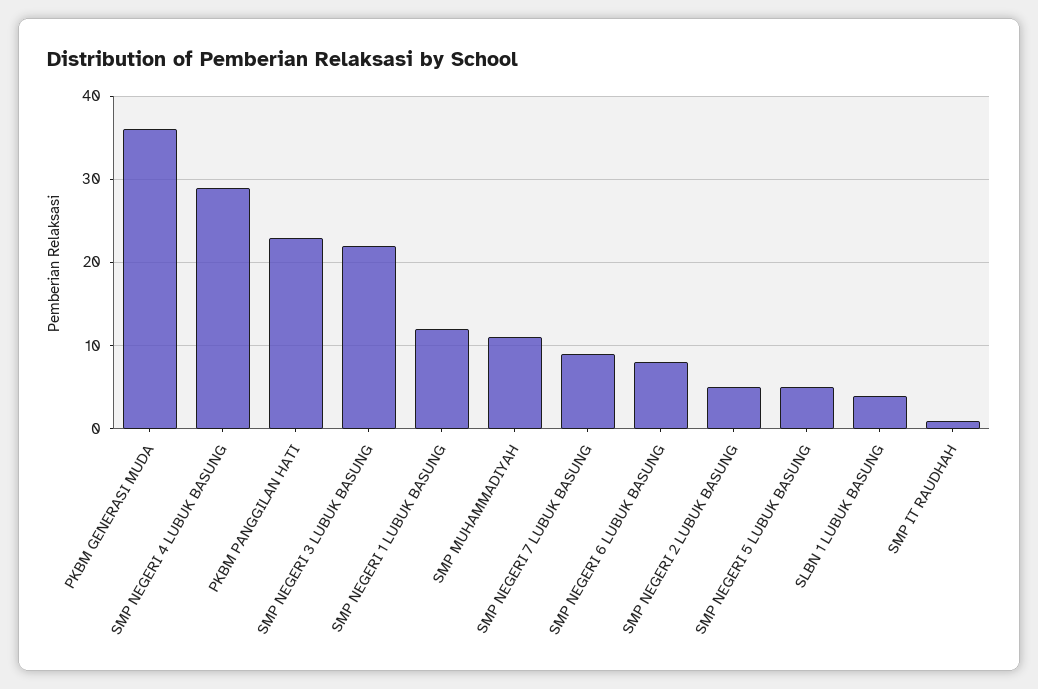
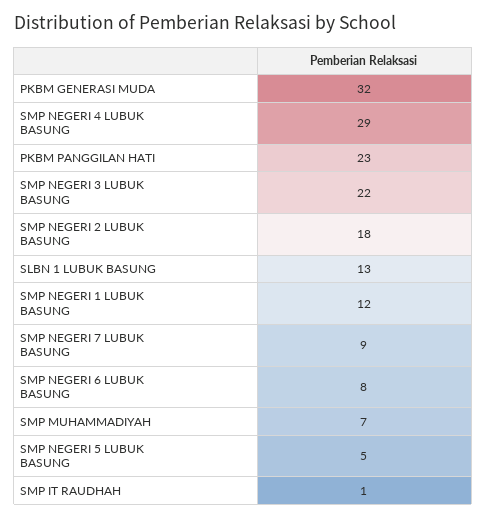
PKBM GENERASI MUDA: 36 -> 32
SMP MUHAMMADIYAH: 11 -> 7
SMP NEGERI 2 LUBUK BASUNG: 5 -> 18
SLBN 1 LUBUK BASUNG: 4 -> 13

